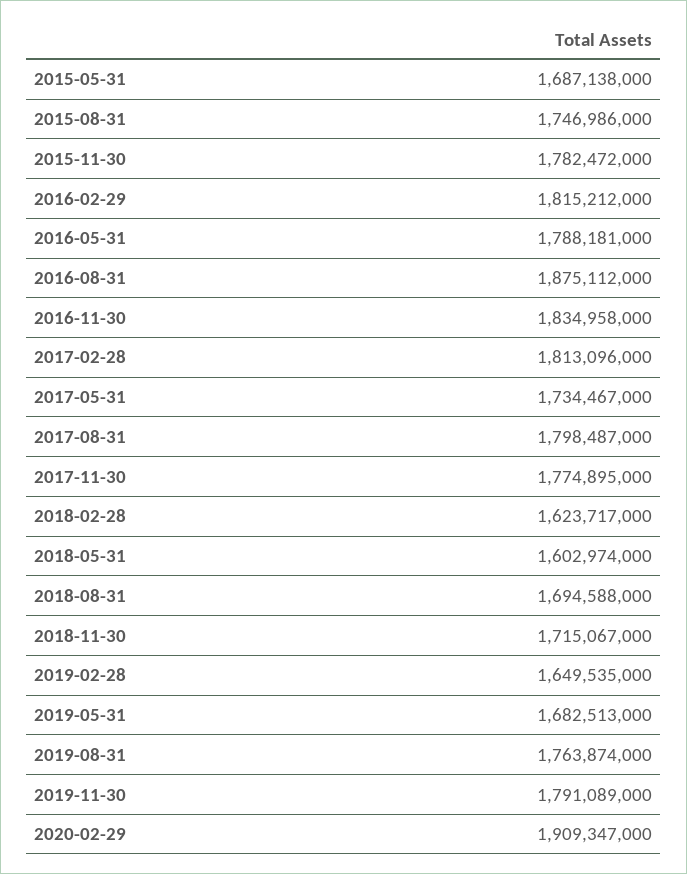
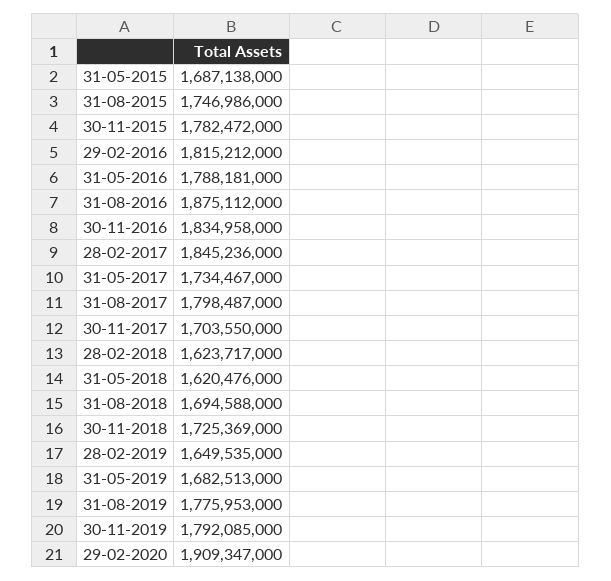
2017-02-28: 1813096000 -> 1845236000
2017-11-30: 1774895000 -> 1703550000
2018-05-31: 1602974000 -> 1620476000
2018-11-30: 1715067000 -> 1725369000
2019-08-31: 1763874000 -> 1775953000
2019-11-30: 1791089000 -> 1792085000

